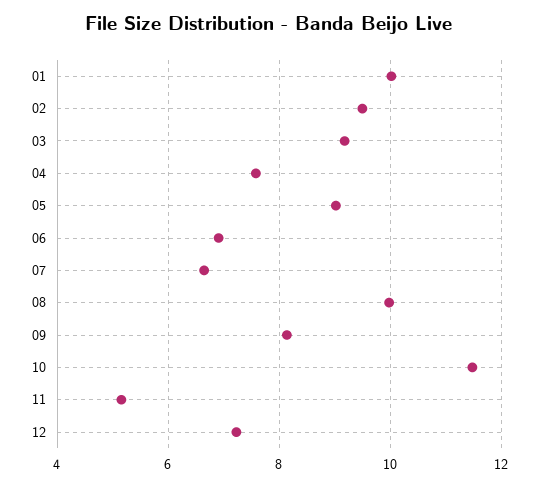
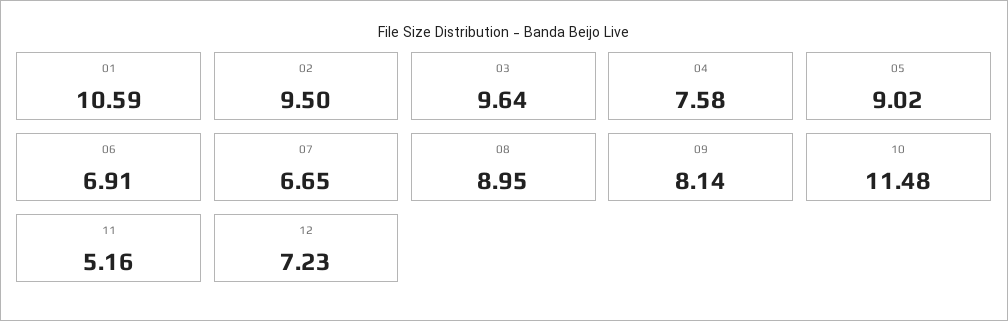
01: 10 -> 10.59
03: 9.2 -> 9.64
08: 10 -> 8.95

